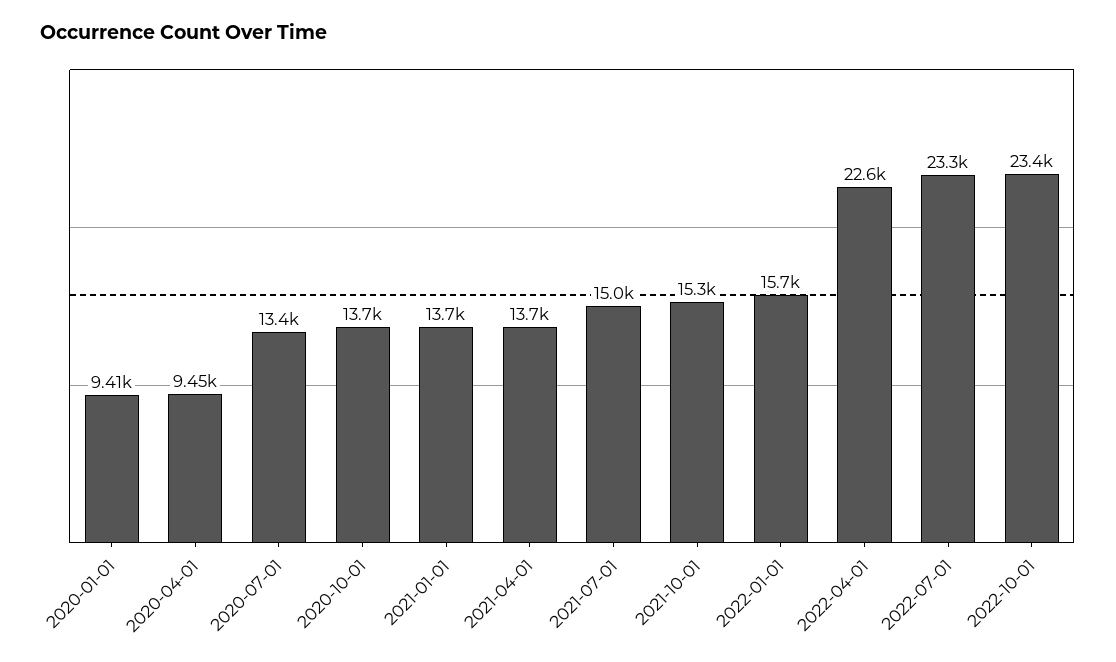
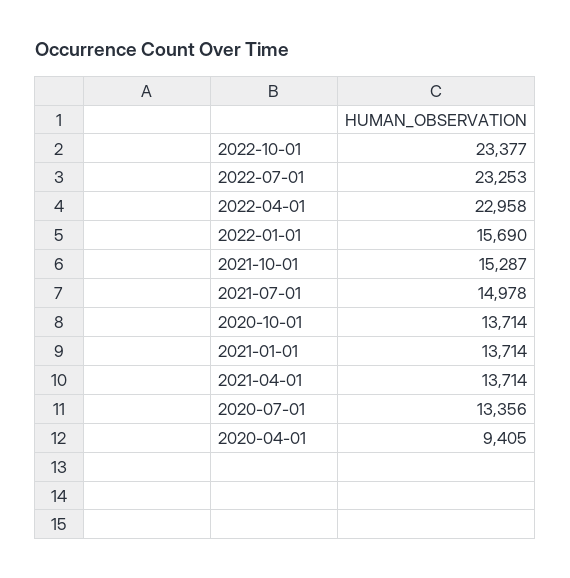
2020-01-01: 9410 -> none
2020-04-01: 9450 -> 9405
2022-04-01: 22600 -> 22958

